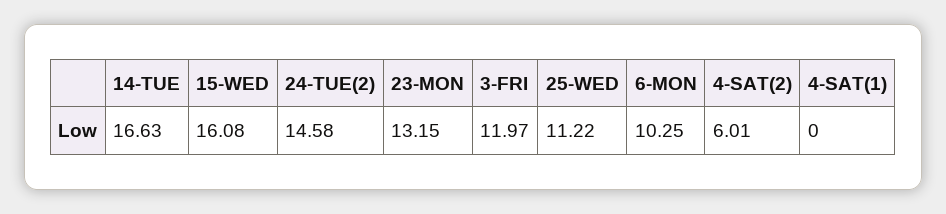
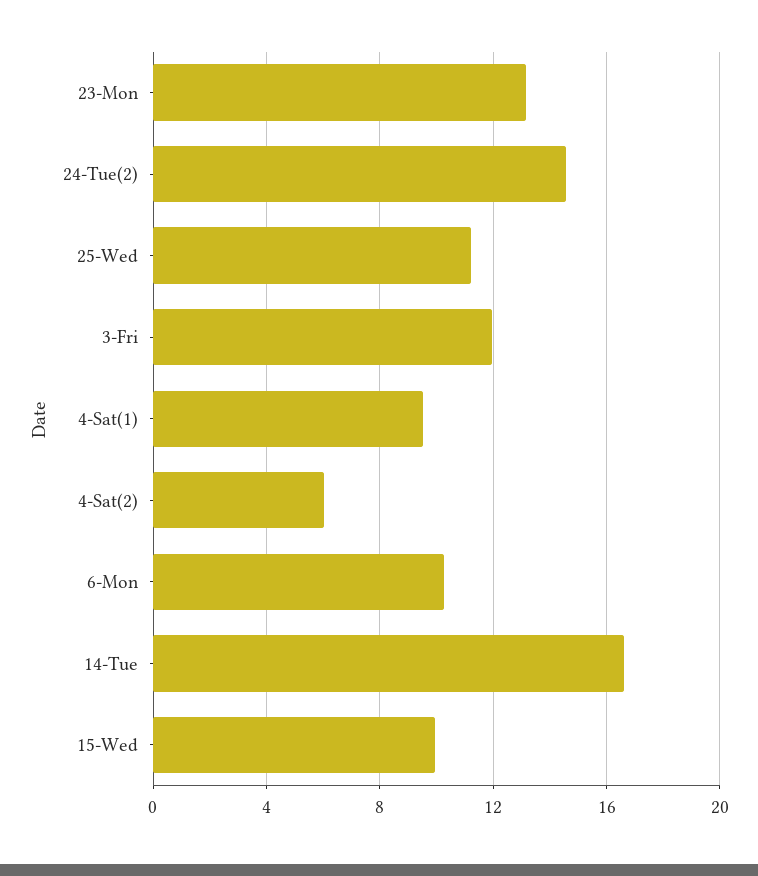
15-WED: 16.08 -> 10
4-SAT(1): 0 -> 9.5

